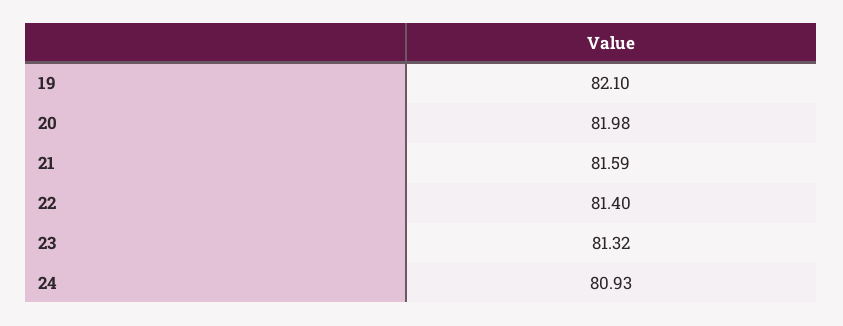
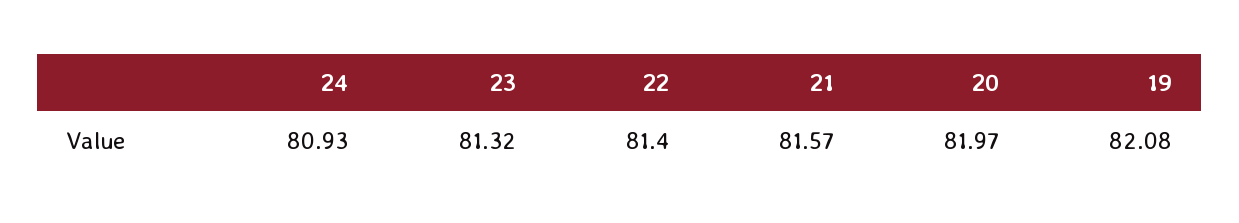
19: 82.1 -> 82.08
20: 81.98 -> 81.97
21: 81.59 -> 81.57

